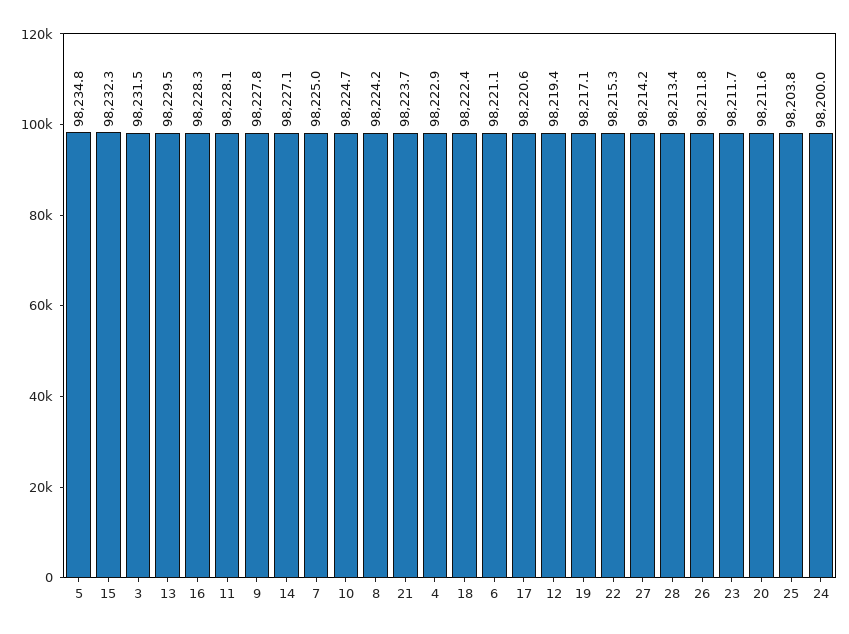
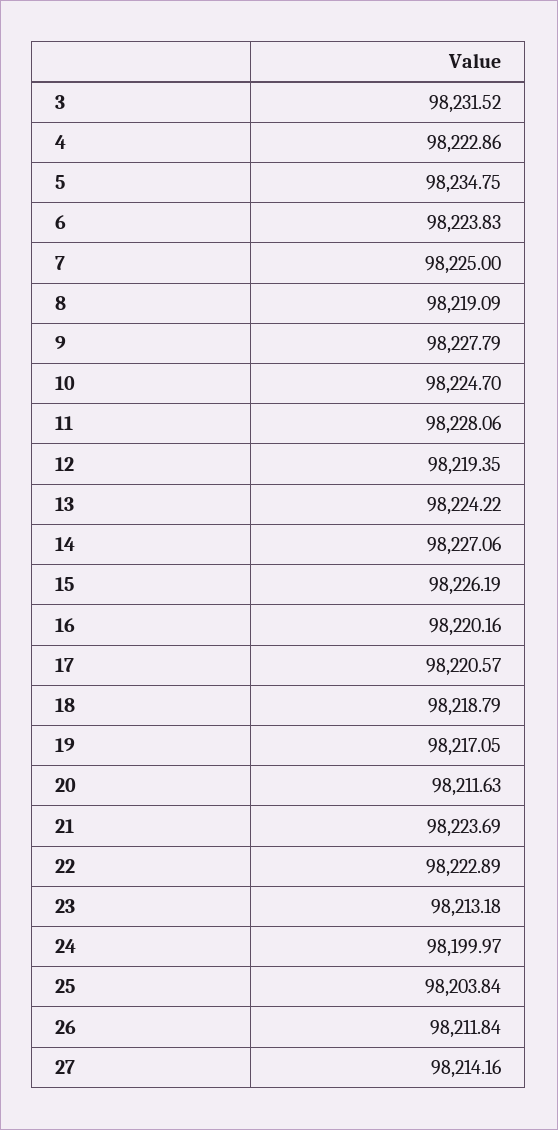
15: 98232.3 -> 98226.19
13: 98229.5 -> 98224.22
16: 98228.3 -> 98220.16
8: 98224.2 -> 98219.09
18: 98222.4 -> 98218.79
6: 98221.1 -> 98223.83
22: 98215.3 -> 98222.89
28: 98213.4 -> none
23: 98211.7 -> 98213.18

